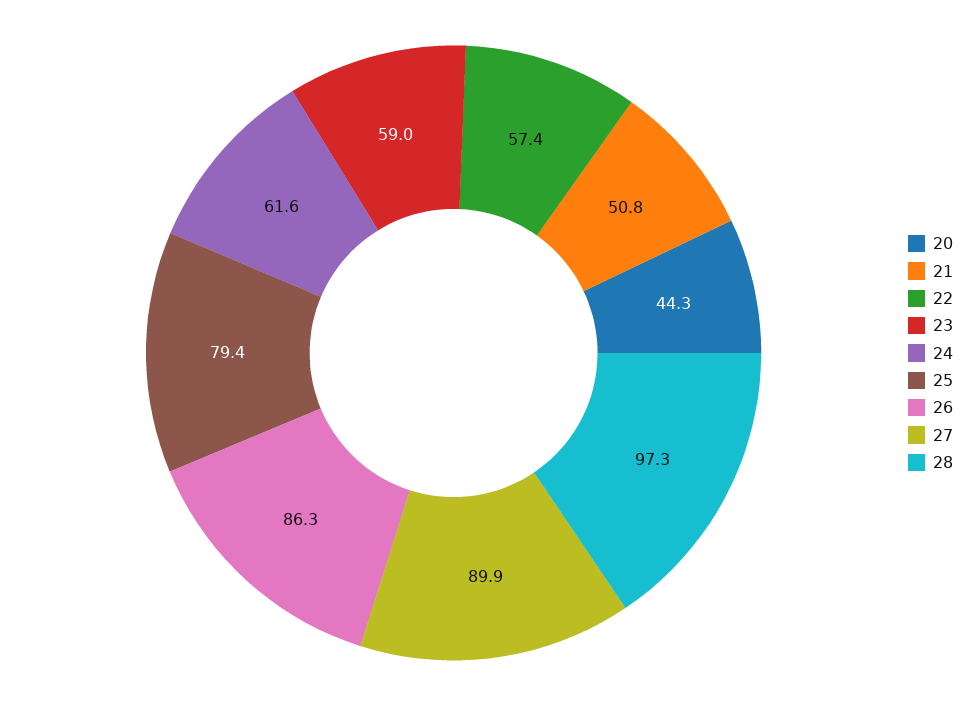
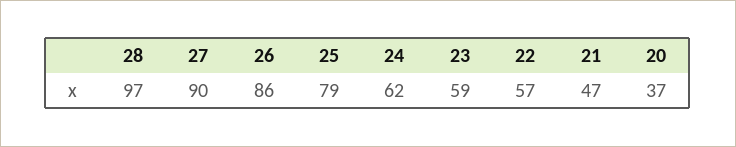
20: 44.3 -> 37
21: 50.8 -> 47

